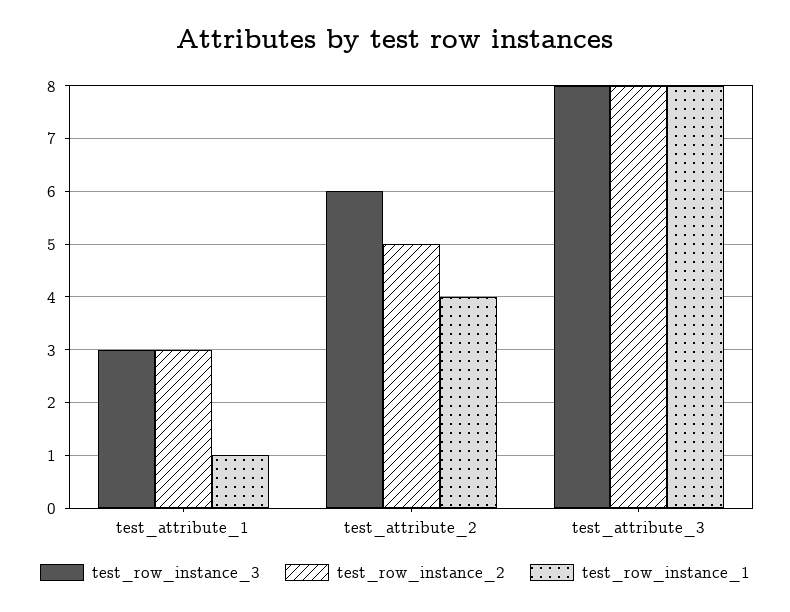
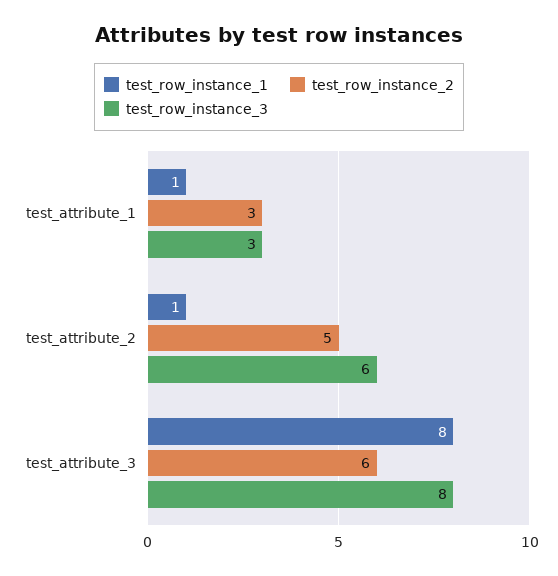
test_row_instance_1, test_attribute_2: 4 -> 1
test_row_instance_2, test_attribute_3: 8 -> 6

